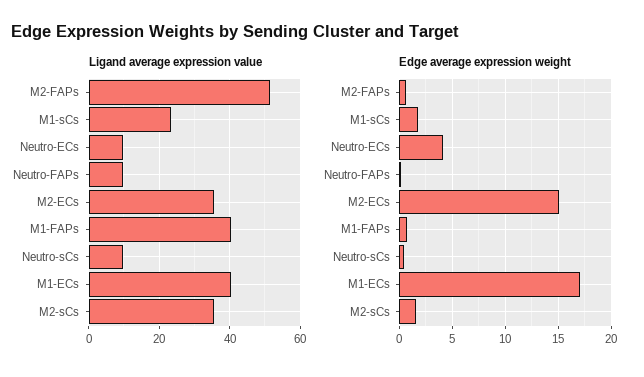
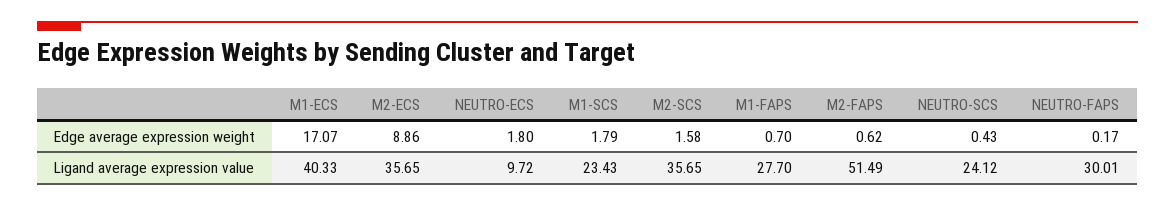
Ligand average expression value, Neutro-FAPs: 10 -> 30.01
Ligand average expression value, M1-FAPs: 40 -> 27.7
Ligand average expression value, Neutro-sCs: 10 -> 24.12
Edge average expression weight, Neutro-ECs: 4 -> 1.8
Edge average expression weight, M2-ECs: 15 -> 8.86

